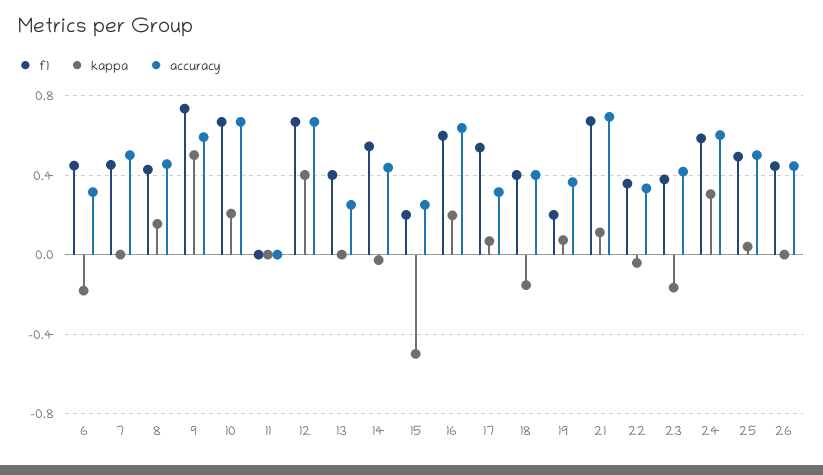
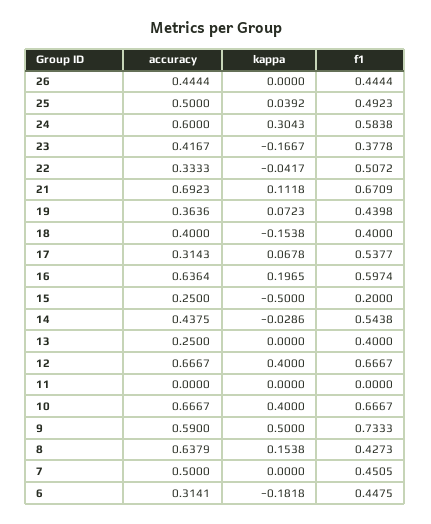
accuracy, 8: 0.45 -> 0.6379
kappa, 10: 0.2 -> 0.4
f1, 19: 0.2 -> 0.4398
f1, 22: 0.35 -> 0.5072

